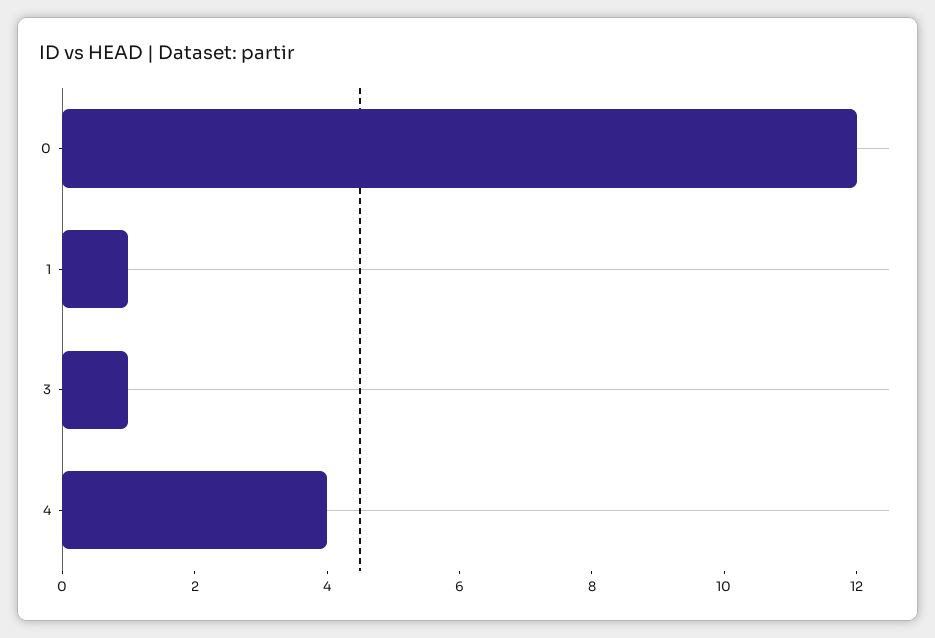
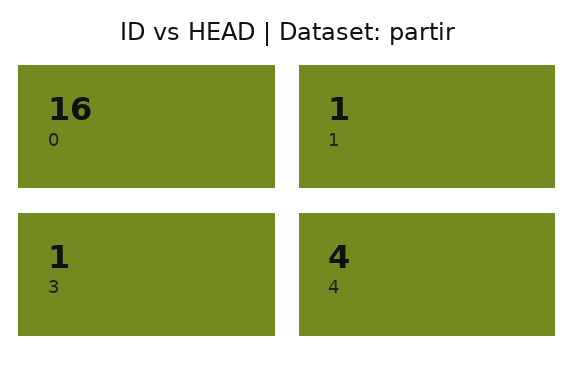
0: 12 -> 16

